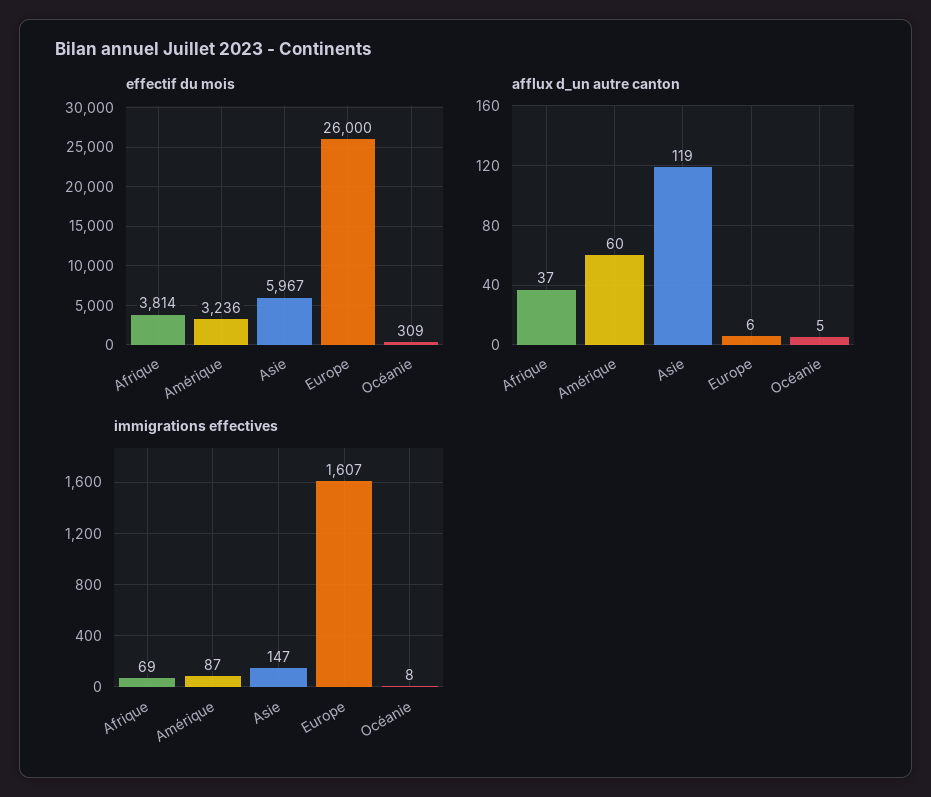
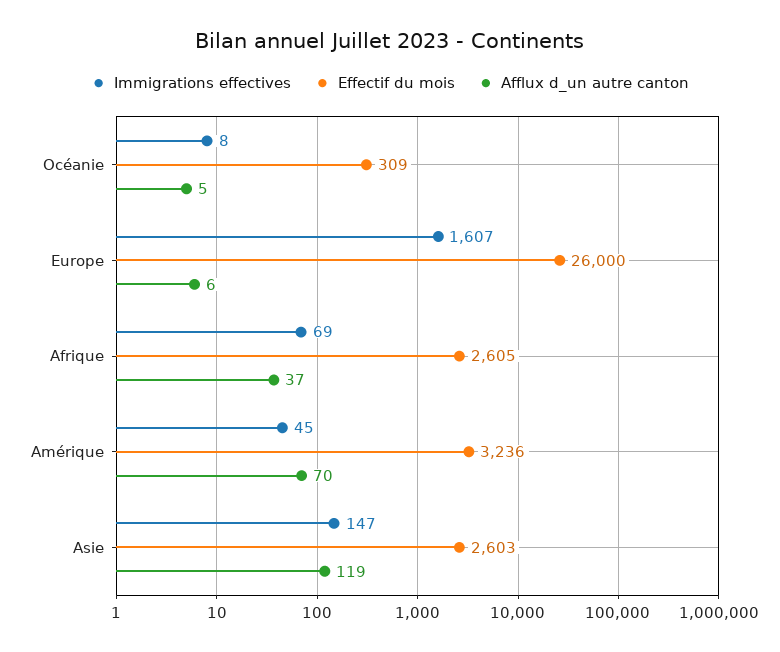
effectif du mois, Afrique: 3814 -> 2605
effectif du mois, Asie: 5967 -> 2603
afflux d_un autre canton, Amérique: 60 -> 70
immigrations effectives, Amérique: 87 -> 45

